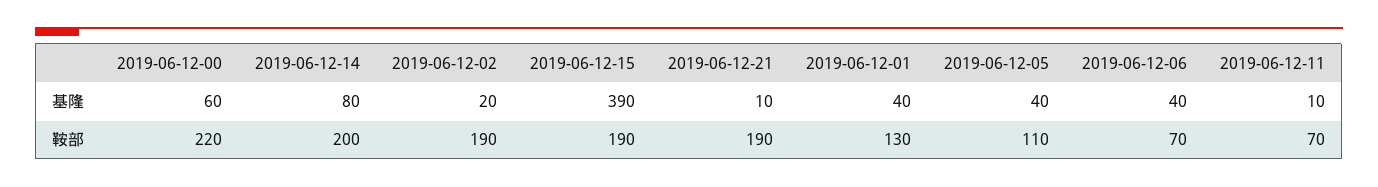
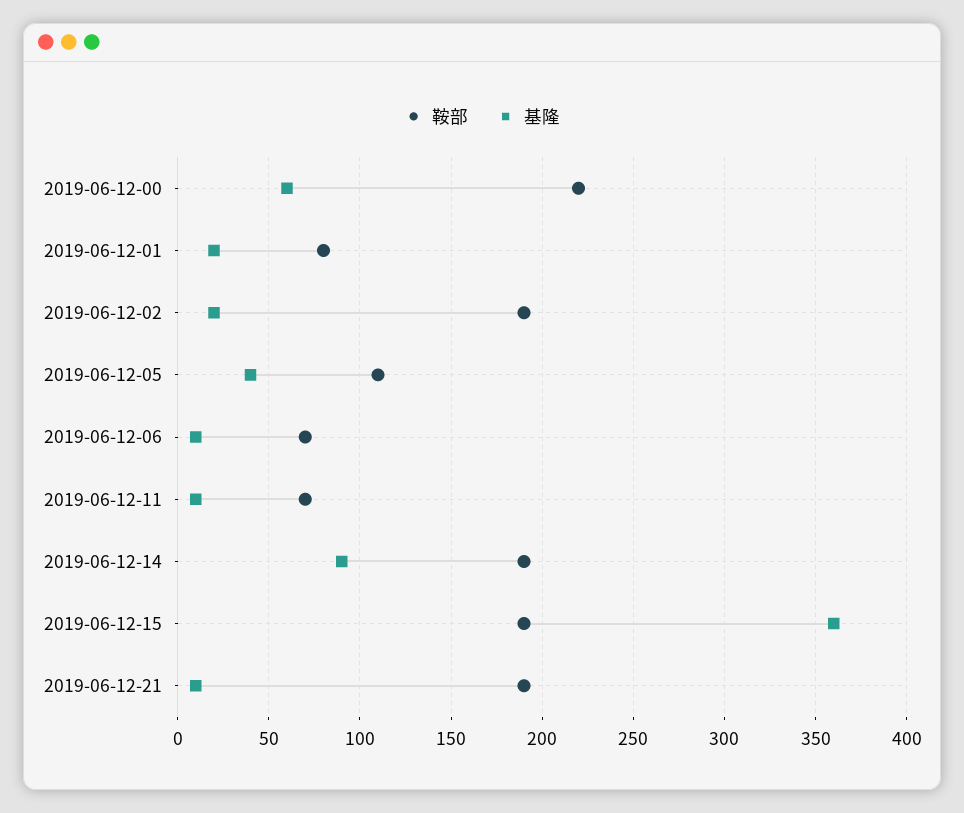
基隆, 2019-06-12-14: 80 -> 90
基隆, 2019-06-12-15: 390 -> 360
基隆, 2019-06-12-01: 40 -> 20
基隆, 2019-06-12-06: 40 -> 10
鞍部, 2019-06-12-14: 200 -> 190
鞍部, 2019-06-12-01: 130 -> 80

